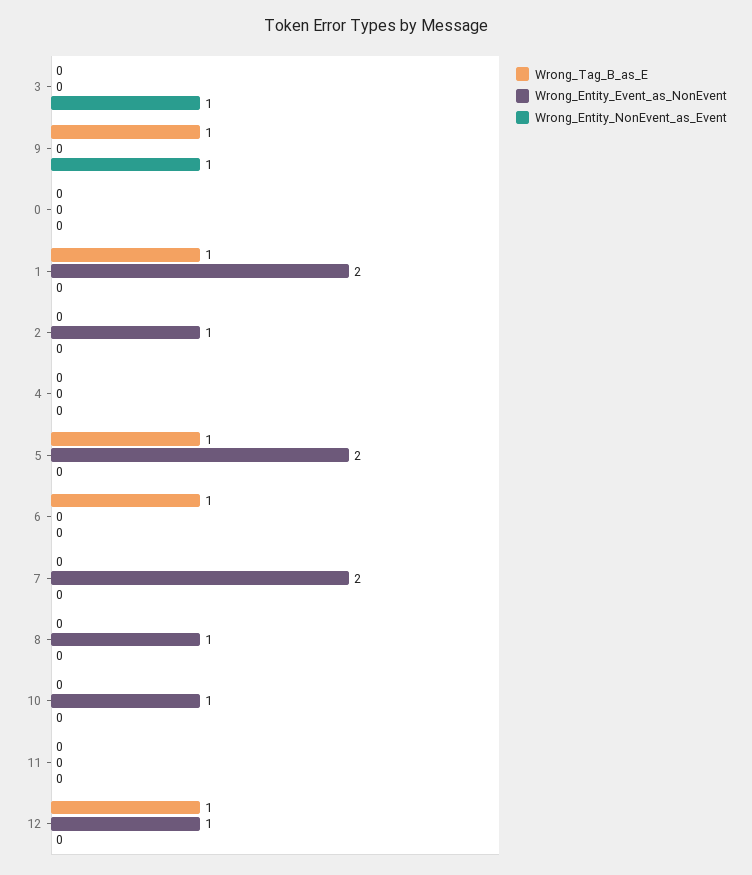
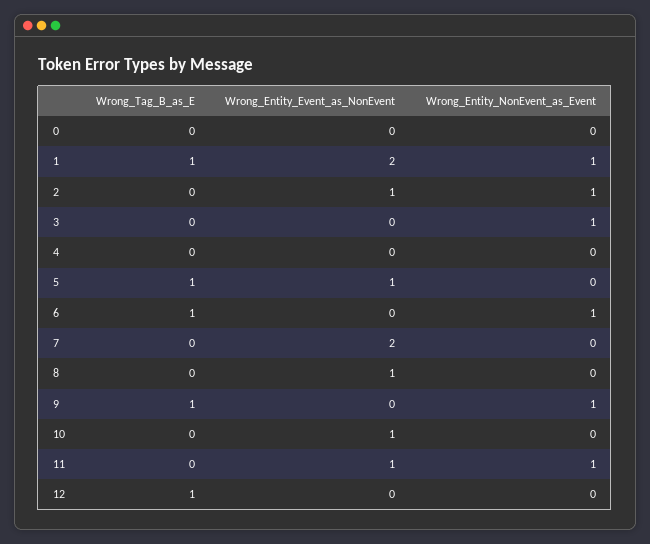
Wrong_Entity_NonEvent_as_Event, 1: 0 -> 1
Wrong_Entity_NonEvent_as_Event, 2: 0 -> 1
Wrong_Entity_Event_as_NonEvent, 5: 2 -> 1
Wrong_Entity_NonEvent_as_Event, 6: 0 -> 1
Wrong_Entity_Event_as_NonEvent, 11: 0 -> 1
Wrong_Entity_NonEvent_as_Event, 11: 0 -> 1
Wrong_Entity_Event_as_NonEvent, 12: 1 -> 0

